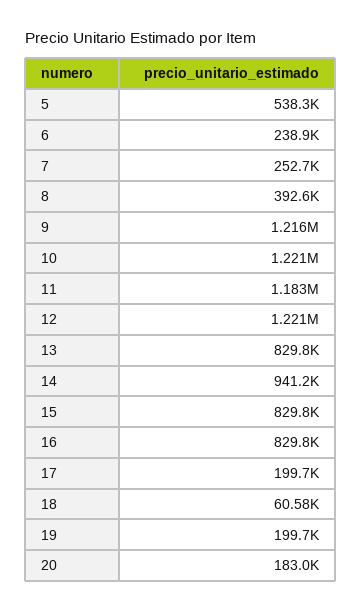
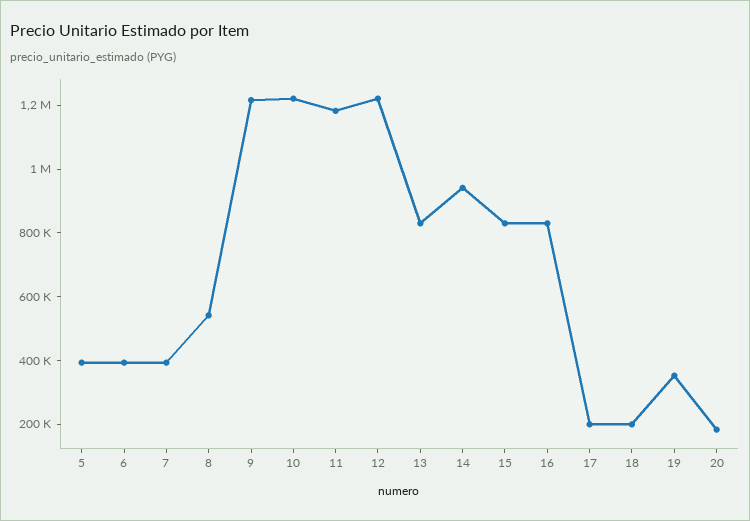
5: 538300 -> 400000
6: 238900 -> 400000
7: 252700 -> 400000
8: 392600 -> 550000
18: 60580 -> 200000
19: 199700 -> 350000

